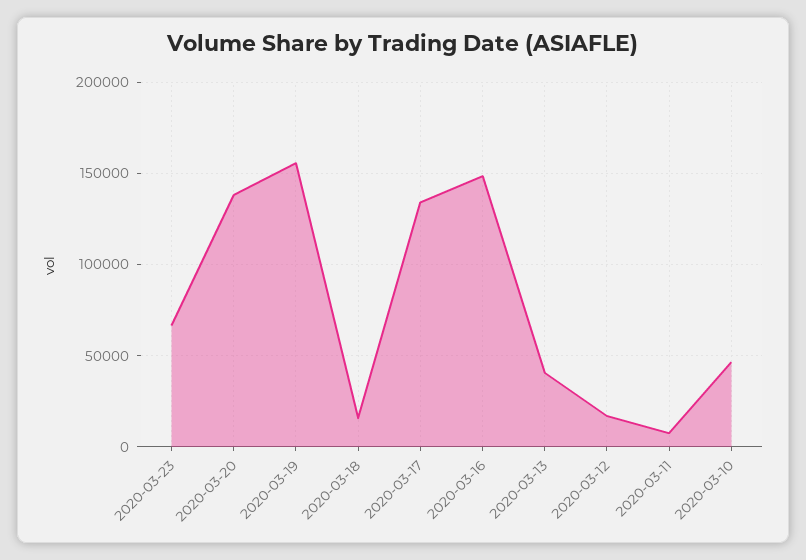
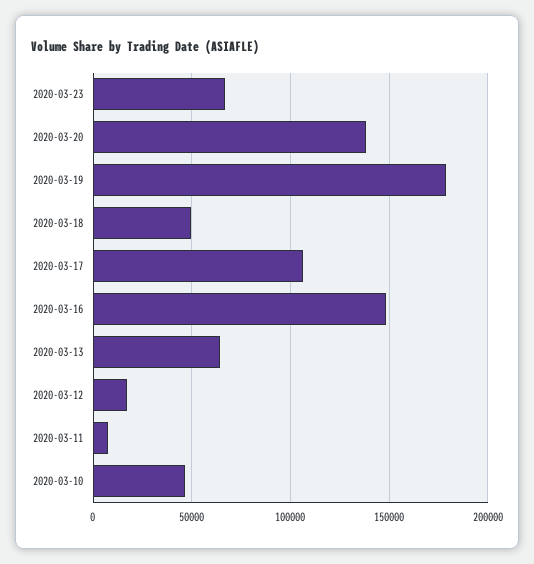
2020-03-19: 155000 -> 180000
2020-03-18: 15000 -> 50000
2020-03-17: 135000 -> 105000
2020-03-13: 40000 -> 65000

